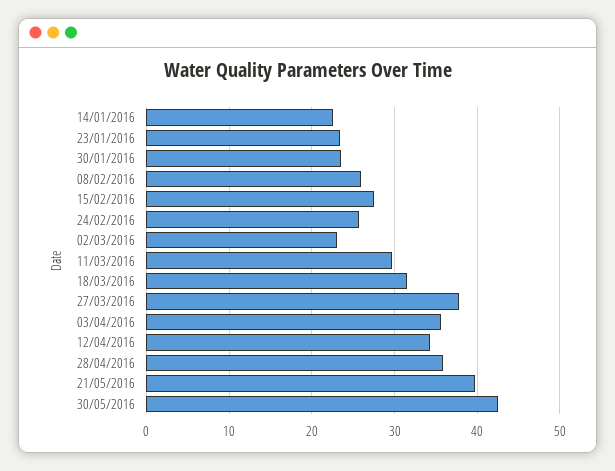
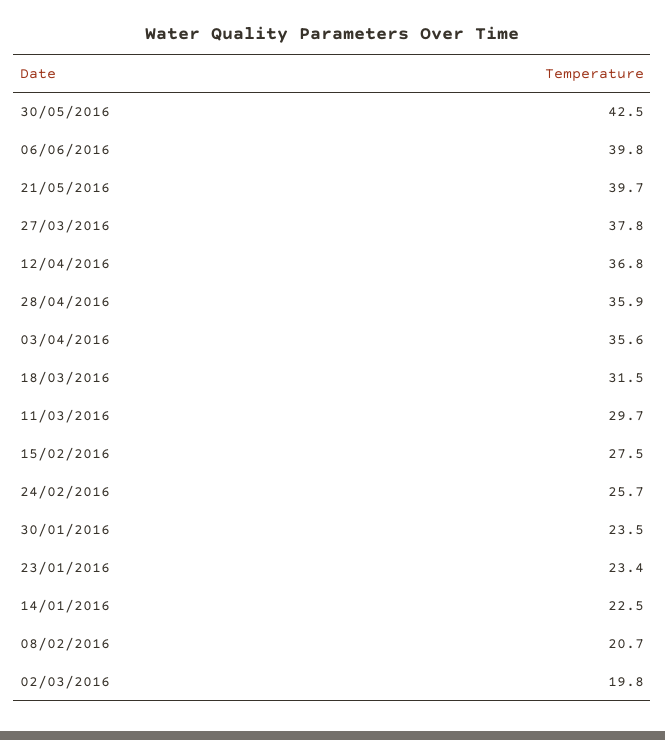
08/02/2016: 26 -> 20.7
02/03/2016: 23 -> 19.8
12/04/2016: 34 -> 36.8
06/06/2016: none -> 39.8

